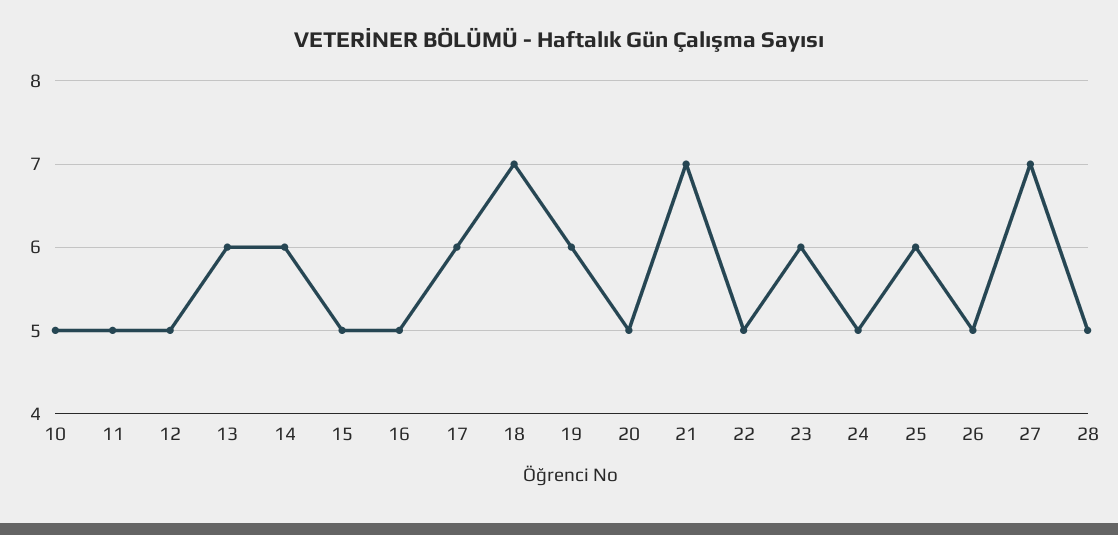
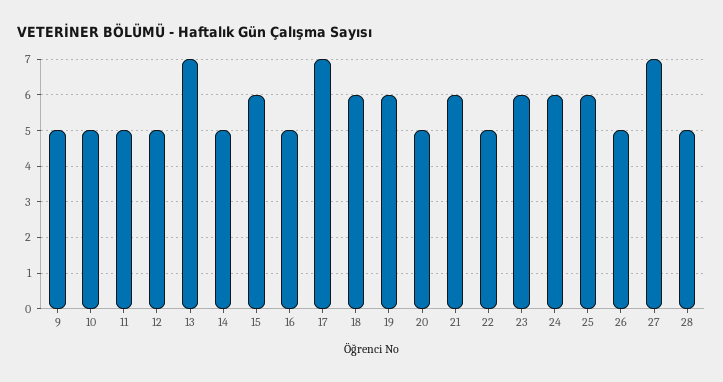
13: 6 -> 7
14: 6 -> 5
15: 5 -> 6
17: 6 -> 7
18: 7 -> 6
21: 7 -> 6
24: 5 -> 6
9: none -> 5

